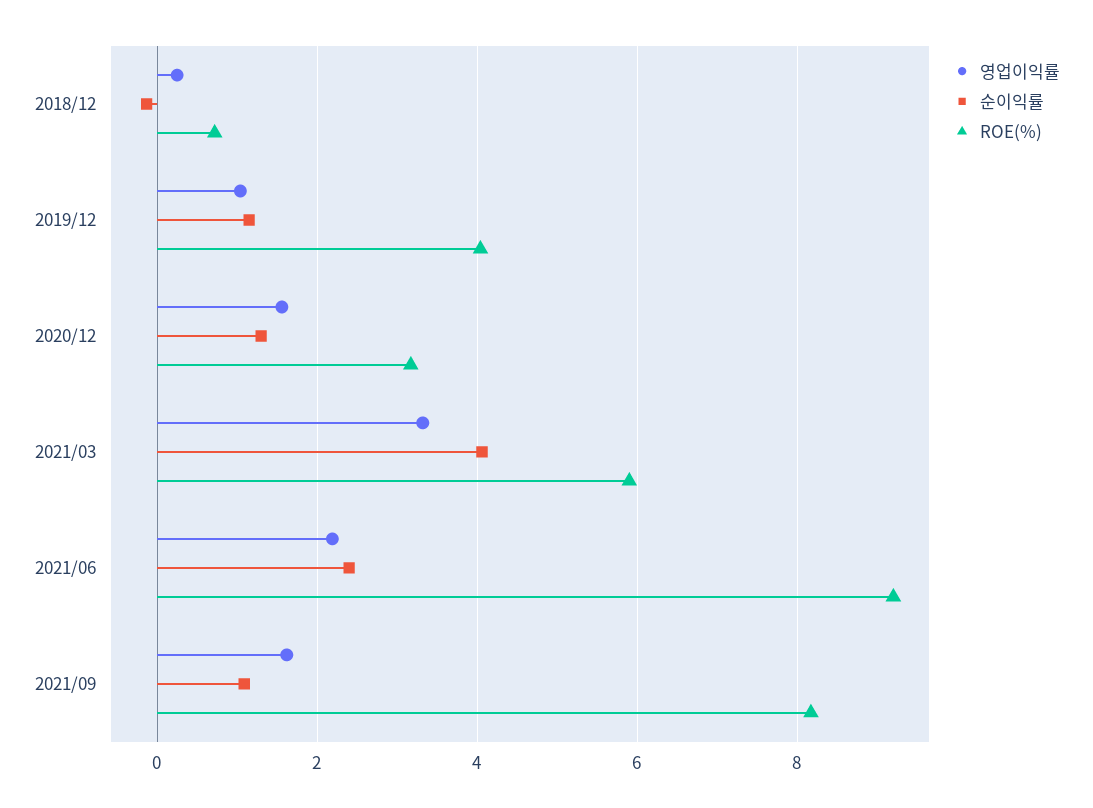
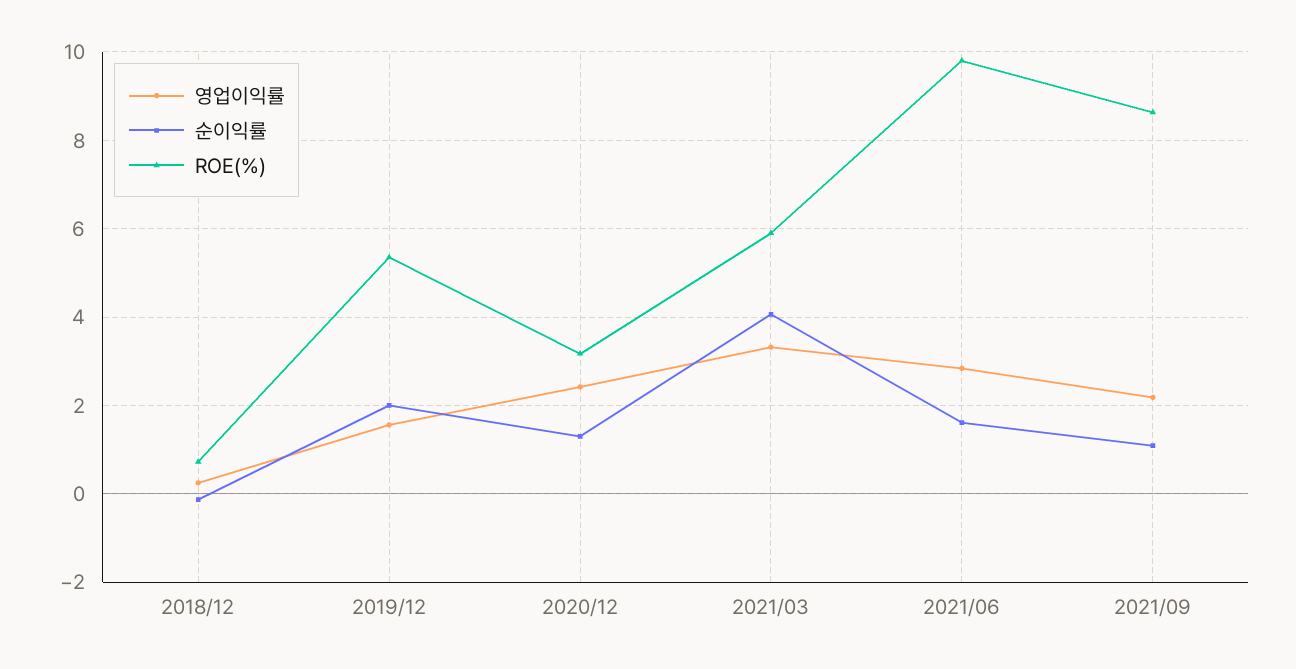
영업이익률, 2019/12: 1 -> 1.6
순이익률, 2019/12: 1.2 -> 2
ROE(%), 2019/12: 4 -> 5.4
영업이익률, 2020/12: 1.6 -> 2.4
영업이익률, 2021/06: 2.2 -> 2.8
순이익률, 2021/06: 2.4 -> 1.6
ROE(%), 2021/06: 9.2 -> 9.8
영업이익률, 2021/09: 1.6 -> 2.2
ROE(%), 2021/09: 8.2 -> 8.6

